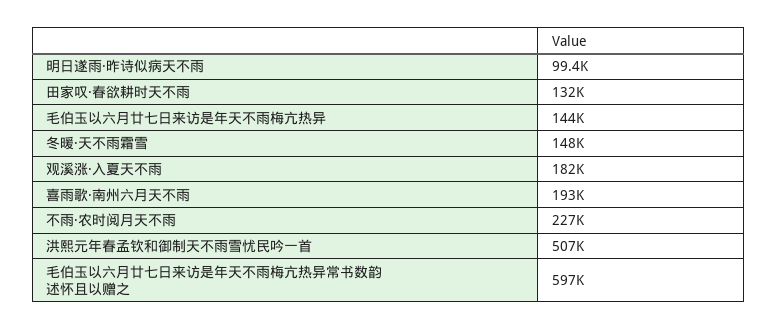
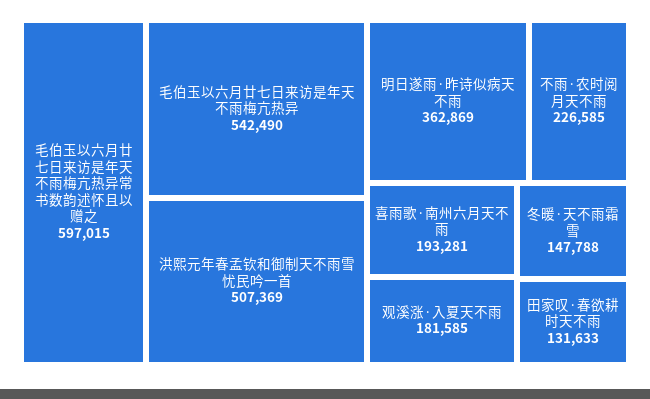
明日遂雨·昨诗似病天不雨: 99400 -> 362869
毛伯玉以六月廿七日来访是年天不雨梅亢热异: 144000 -> 542490

